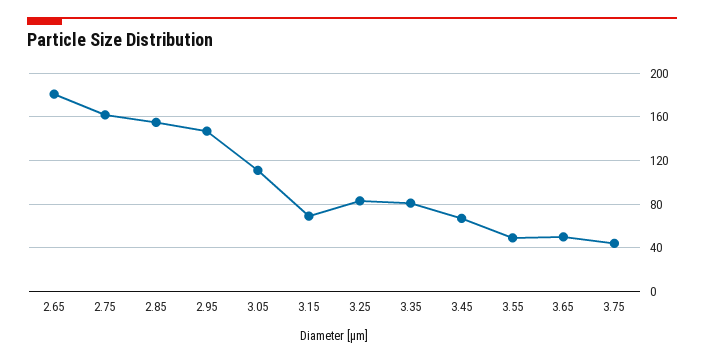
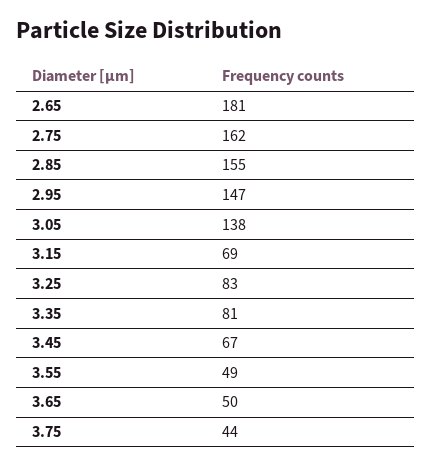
3.05: 110 -> 138

